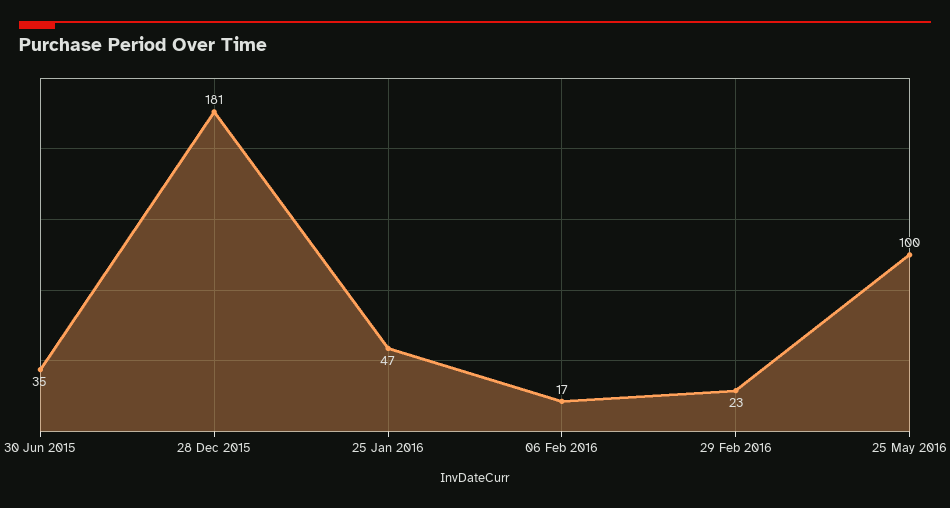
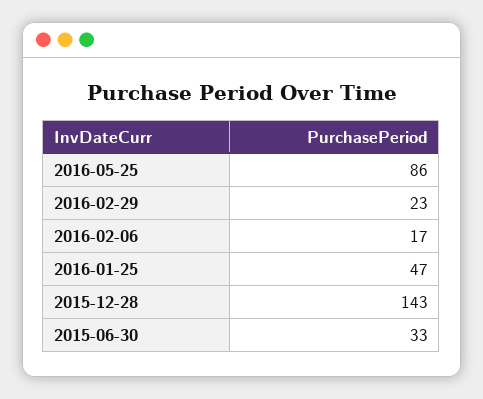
30 Jun 2015: 35 -> 33
28 Dec 2015: 181 -> 143
25 May 2016: 100 -> 86

